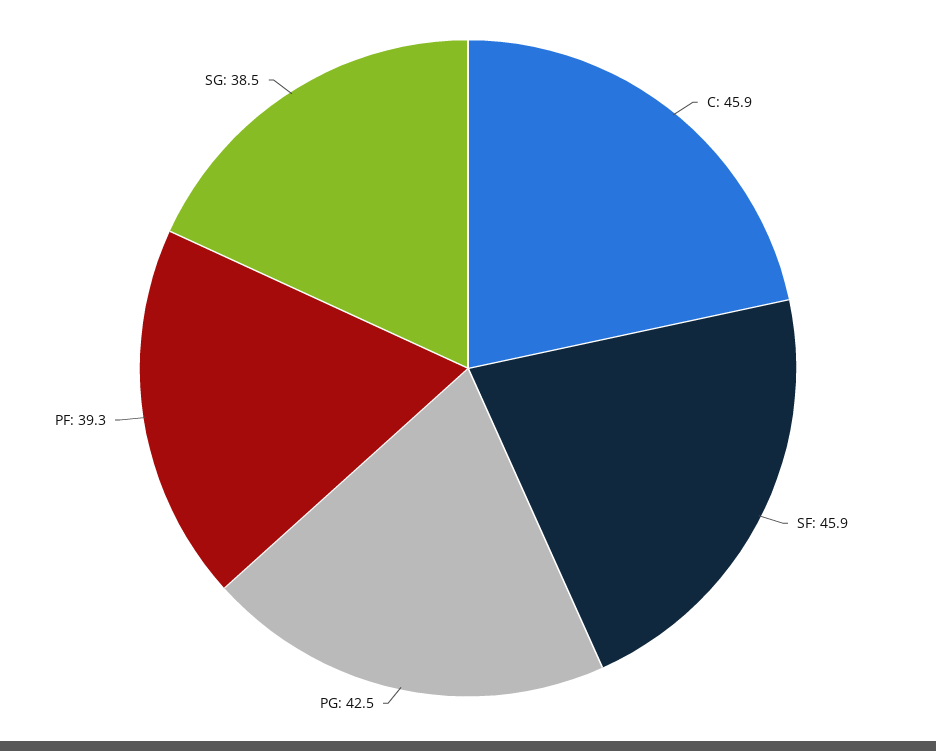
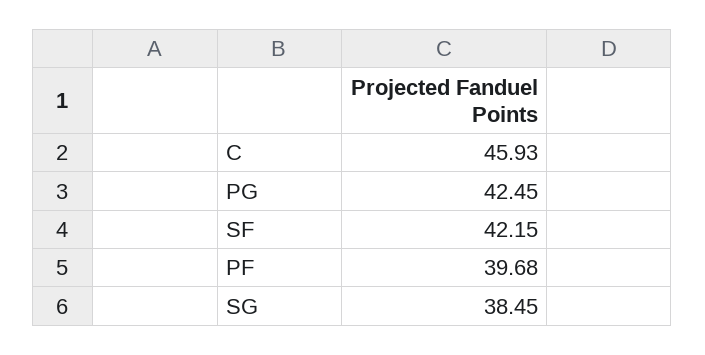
SF: 45.9 -> 42.15
PF: 39.3 -> 39.68

